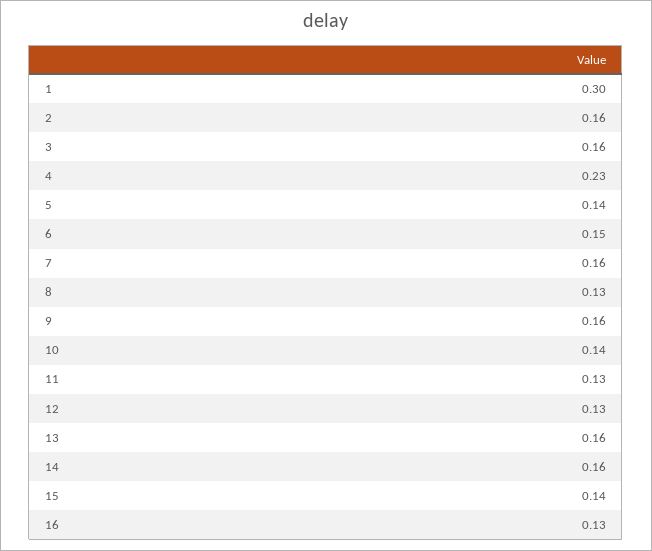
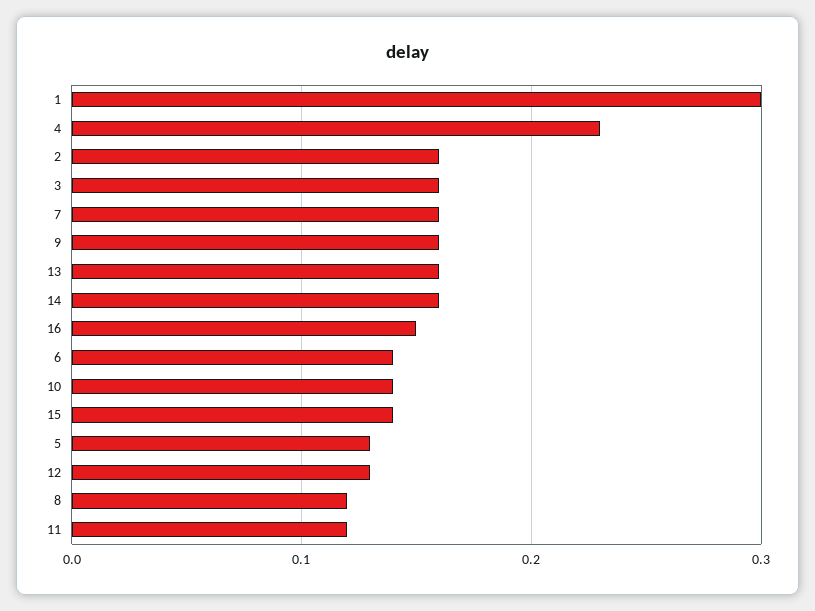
5: 0.14 -> 0.13
6: 0.15 -> 0.14
8: 0.13 -> 0.12
11: 0.13 -> 0.12
16: 0.13 -> 0.15

